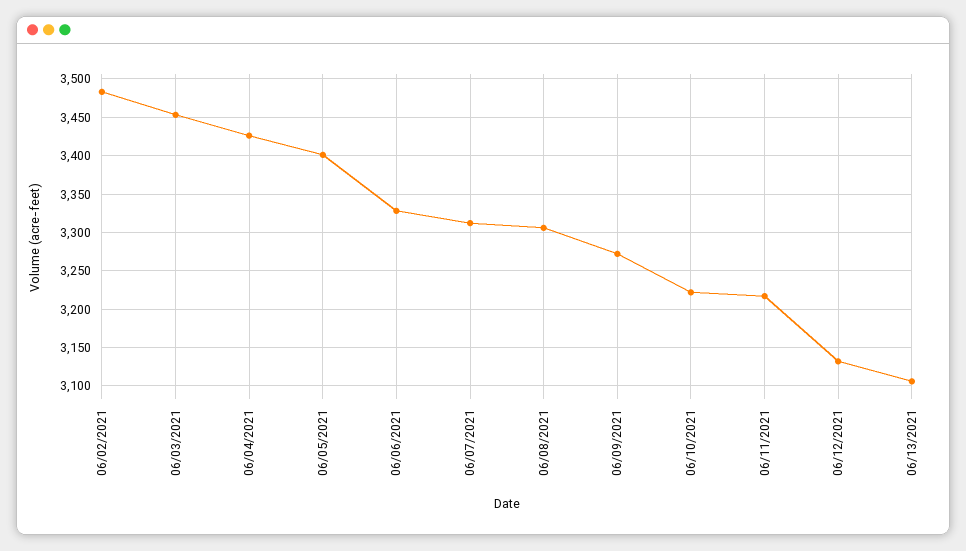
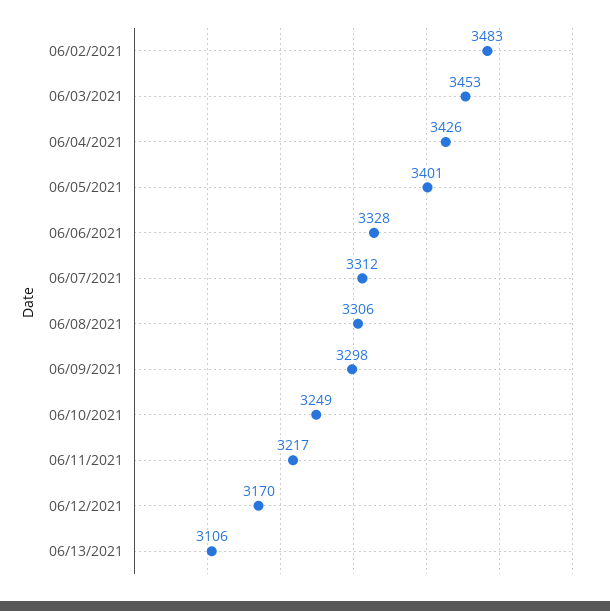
06/09/2021: 3270 -> 3298
06/10/2021: 3220 -> 3249
06/12/2021: 3130 -> 3170

